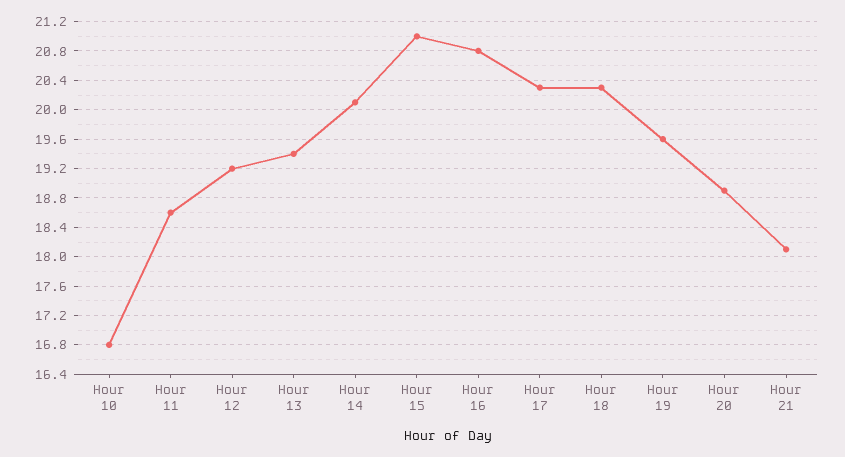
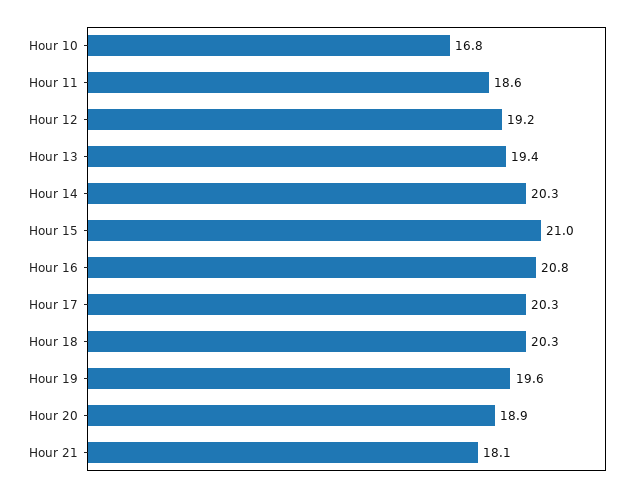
Hour 14: 20.1 -> 20.3

